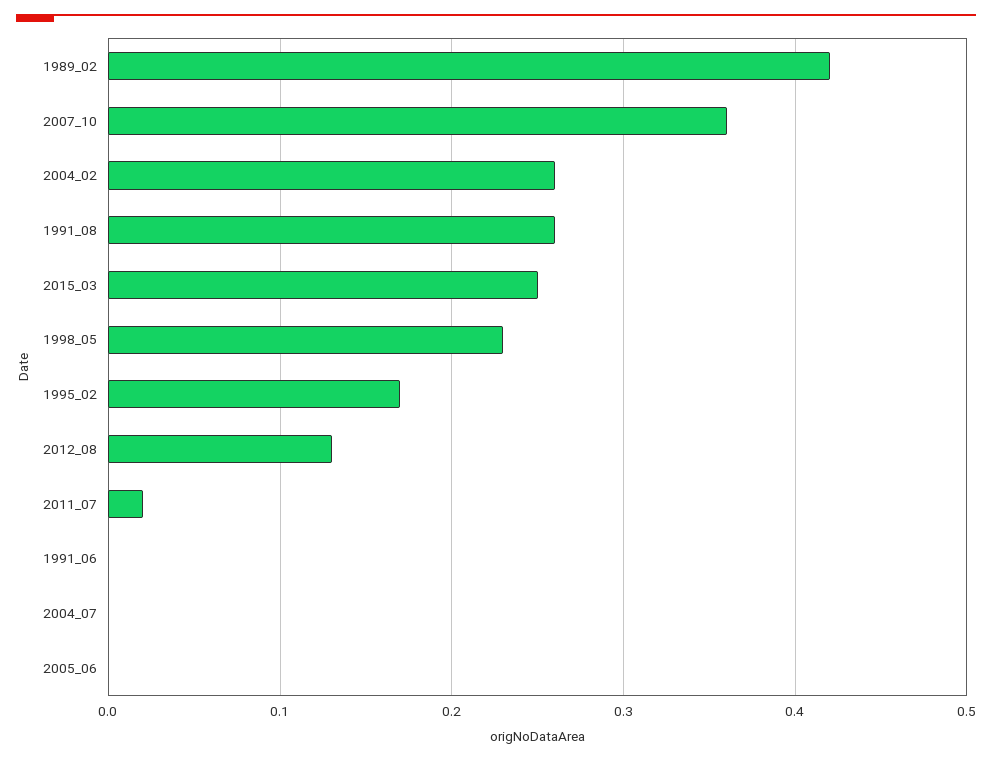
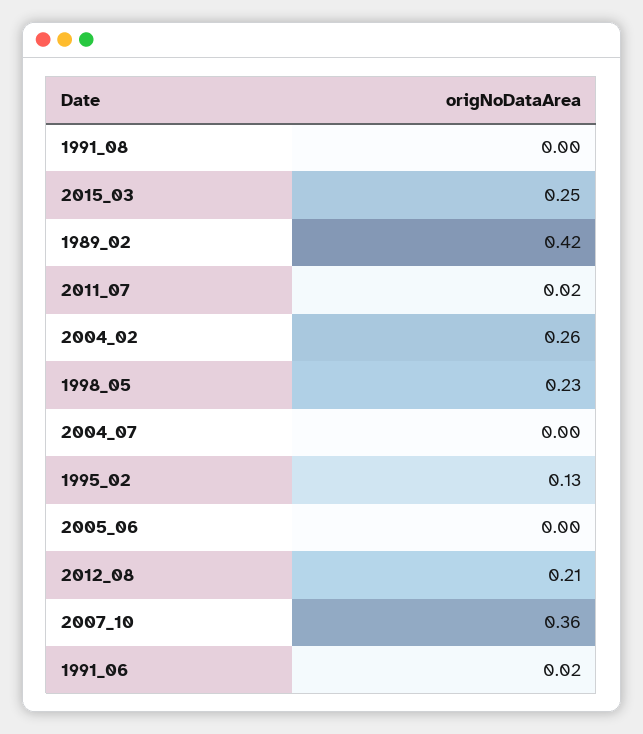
1991_08: 0.26 -> 0
1995_02: 0.17 -> 0.13
2012_08: 0.13 -> 0.21
1991_06: 0 -> 0.02

